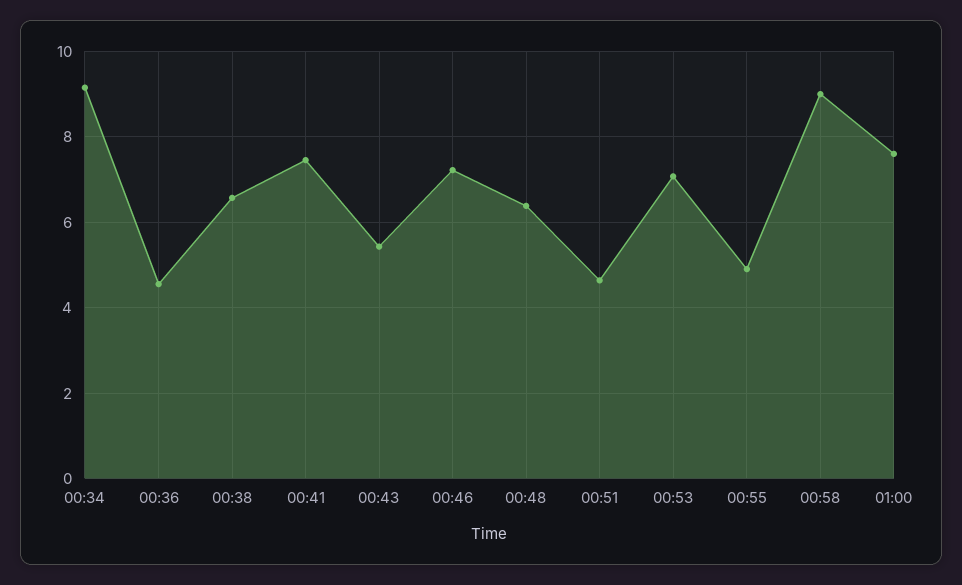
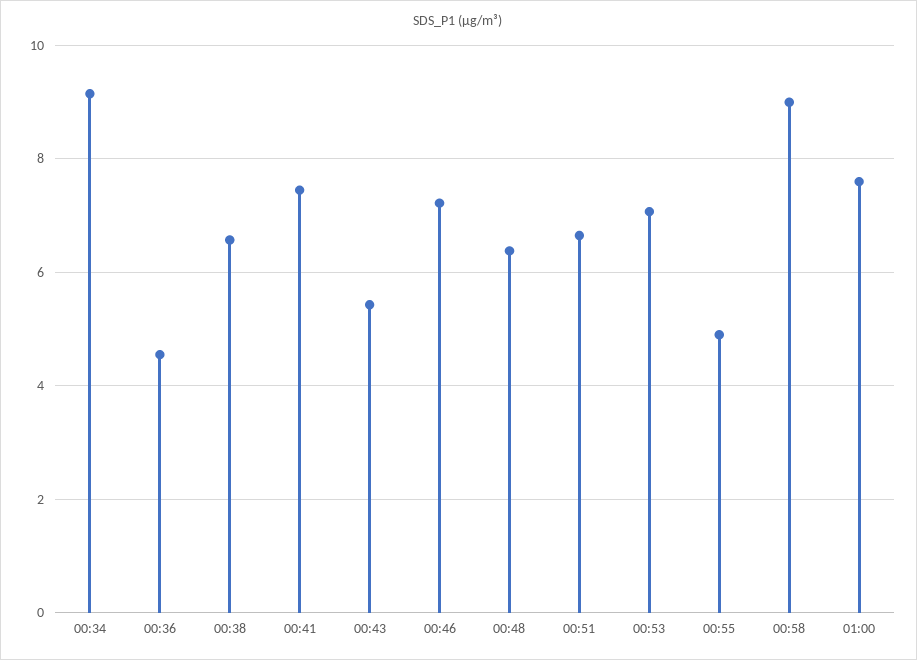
00:51: 4.6 -> 6.6

